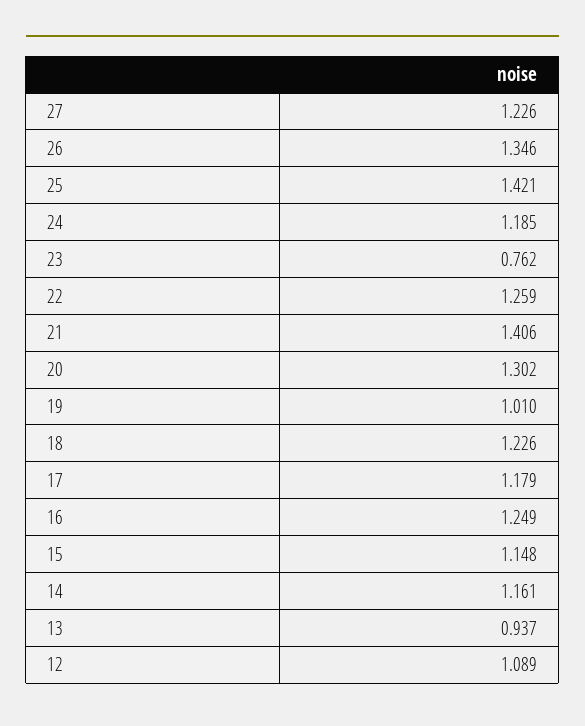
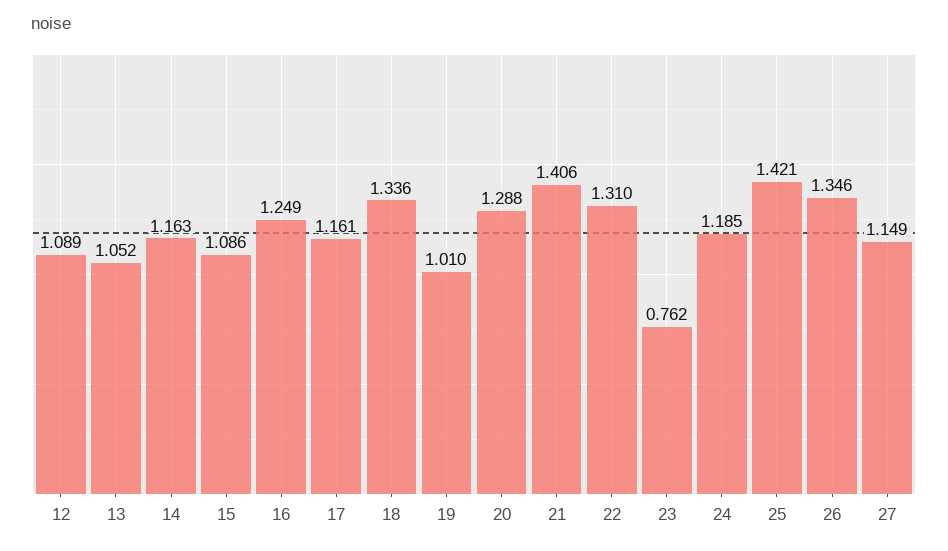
27: 1.226 -> 1.149
22: 1.259 -> 1.31
20: 1.302 -> 1.288
18: 1.226 -> 1.336
17: 1.179 -> 1.161
15: 1.148 -> 1.086
14: 1.161 -> 1.163
13: 0.937 -> 1.052

